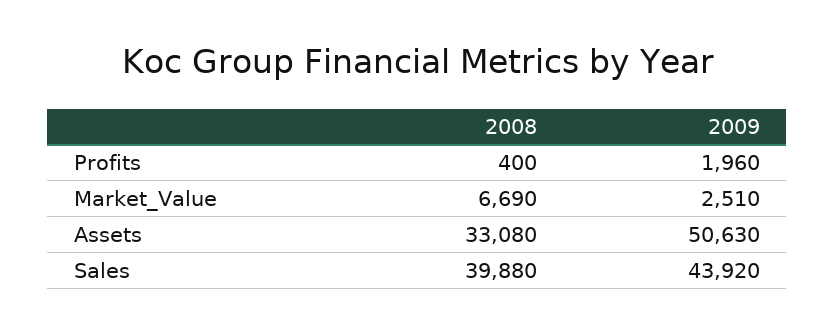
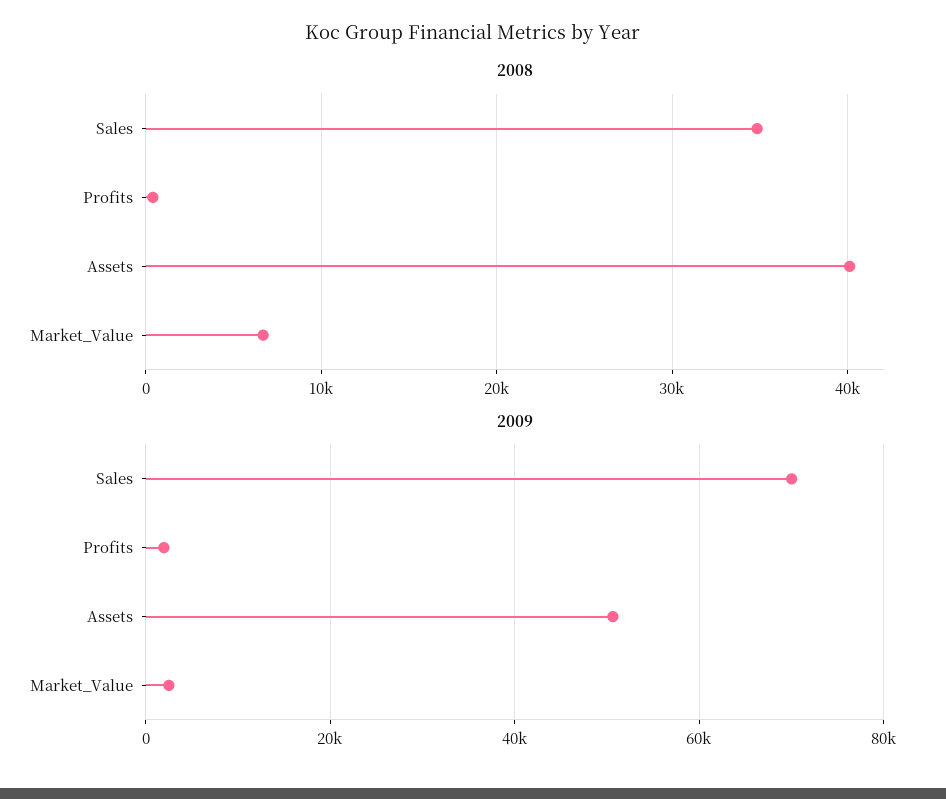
2008, Assets: 33080 -> 40000
2008, Sales: 39880 -> 35000
2009, Sales: 43920 -> 70000

